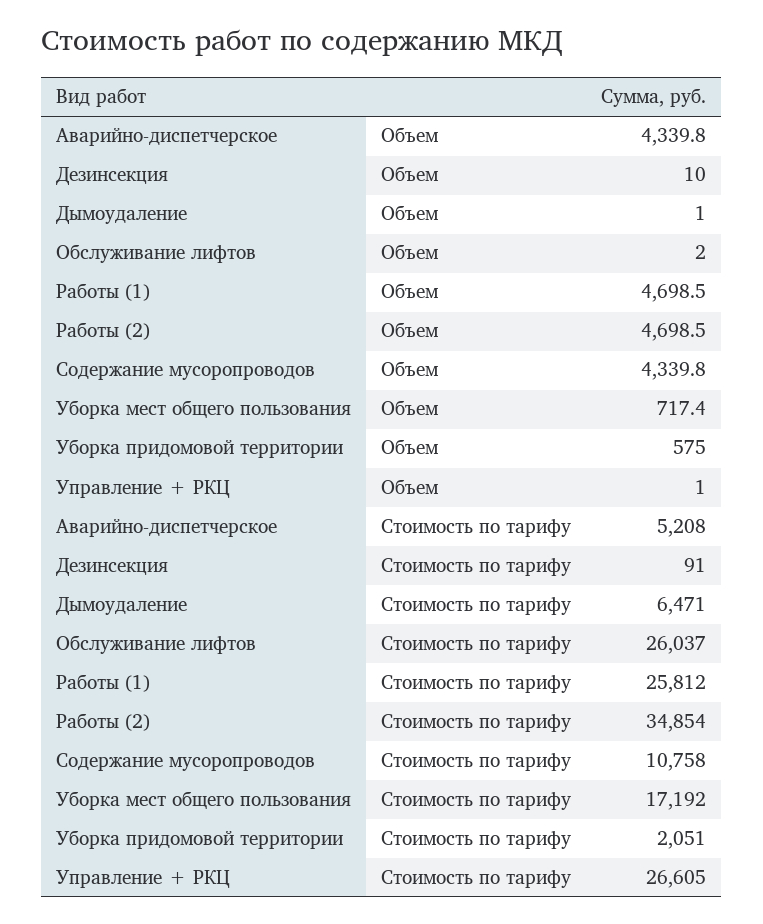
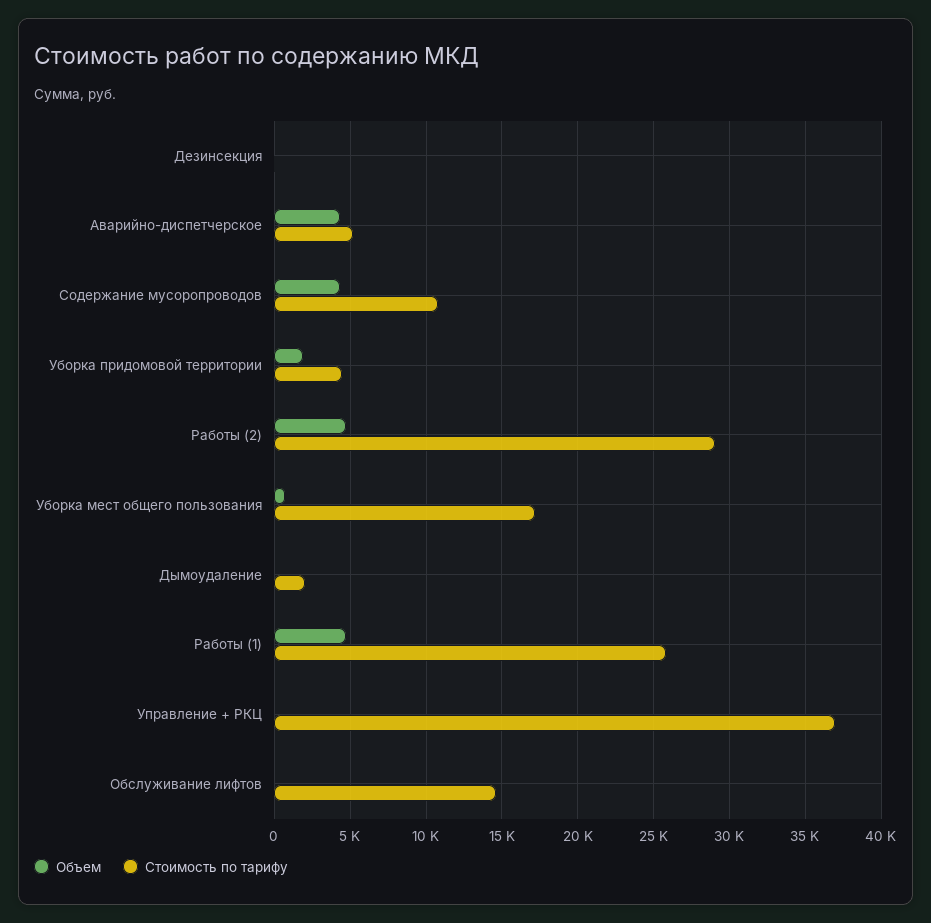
Объем, Уборка придомовой территории: 575 -> 2000
Стоимость по тарифу, Дымоудаление: 6471 -> 2000
Стоимость по тарифу, Обслуживание лифтов: 26037 -> 14500
Стоимость по тарифу, Работы (2): 34854 -> 29000
Стоимость по тарифу, Уборка придомовой территории: 2051 -> 4500
Стоимость по тарифу, Управление + РКЦ: 26605 -> 37000

